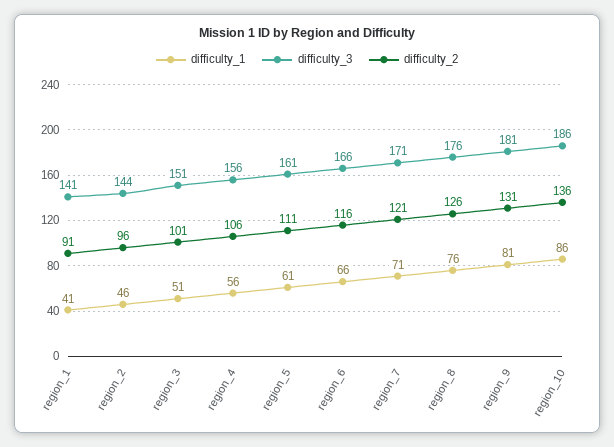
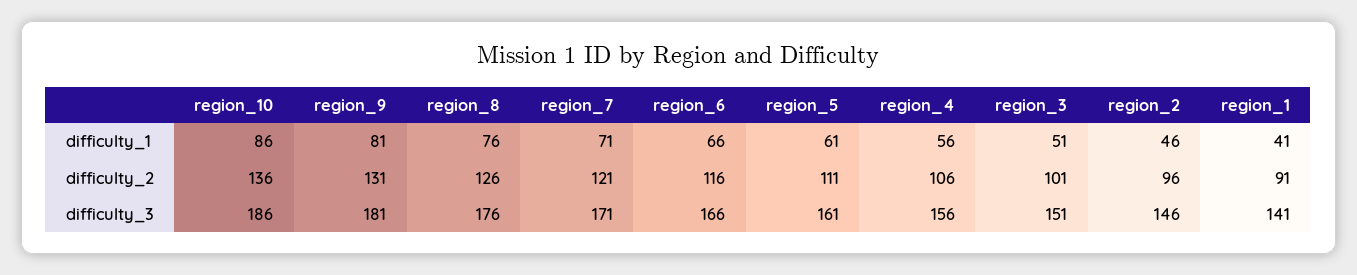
difficulty_3, region_2: 144 -> 146

